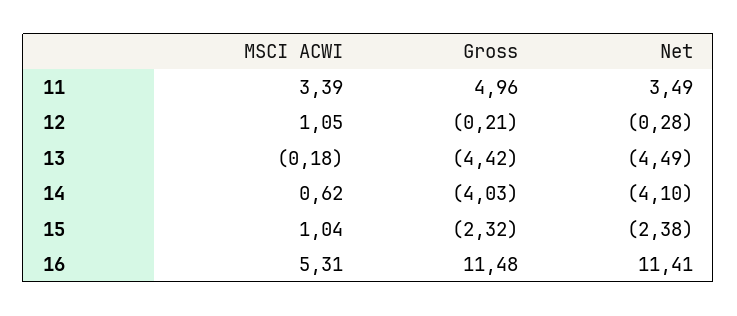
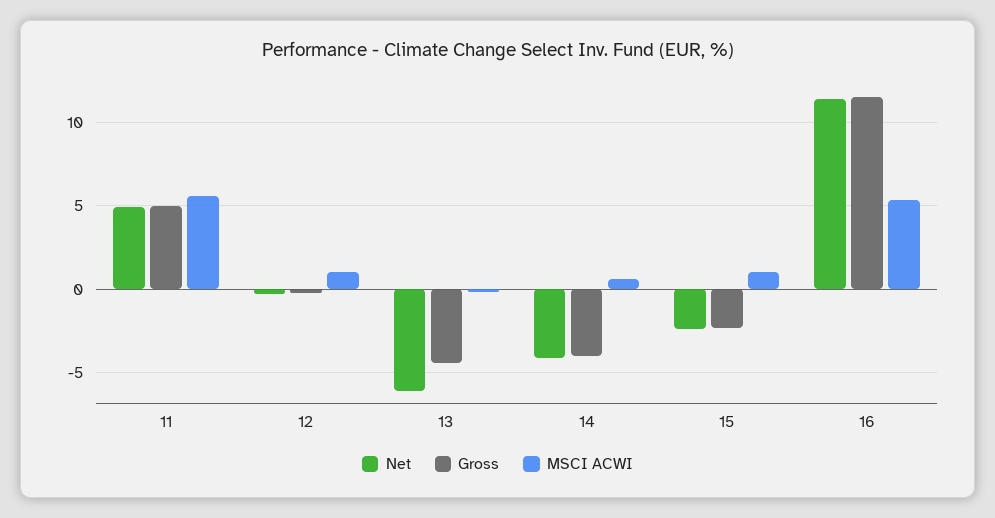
MSCI ACWI, 11: 3.39 -> 5.5
Net, 11: 3.49 -> 5
Net, 13: -4.49 -> -6

